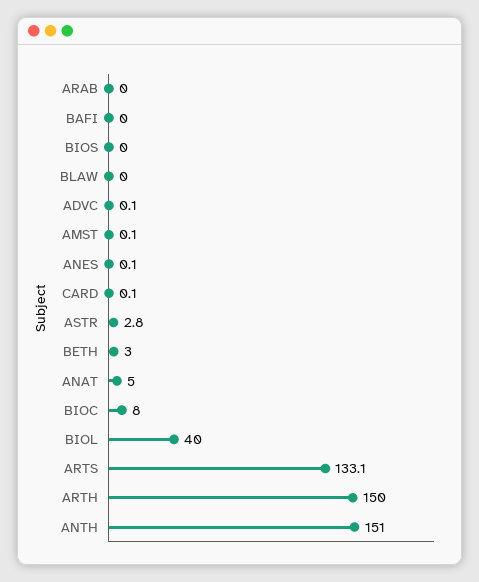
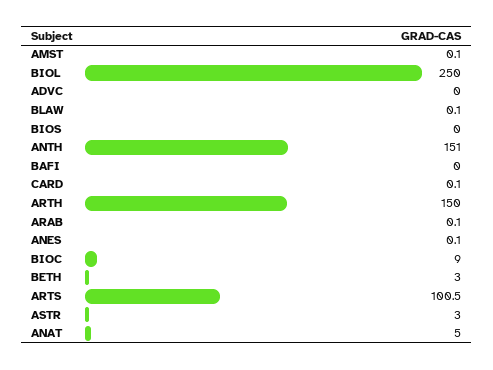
ARAB: 0 -> 0.1
BLAW: 0 -> 0.1
ADVC: 0.1 -> 0
ASTR: 2.8 -> 3
BIOC: 8 -> 9
BIOL: 40 -> 250
ARTS: 133.1 -> 100.5

